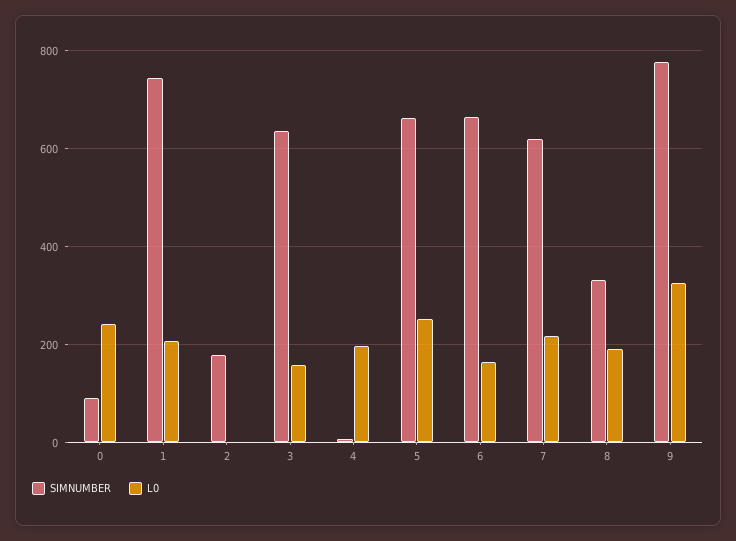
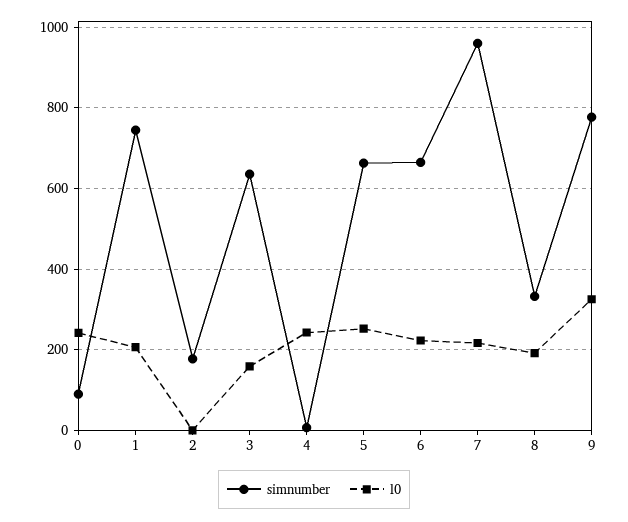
L0, 4: 200 -> 240
L0, 6: 160 -> 220
SIMNUMBER, 7: 620 -> 960

